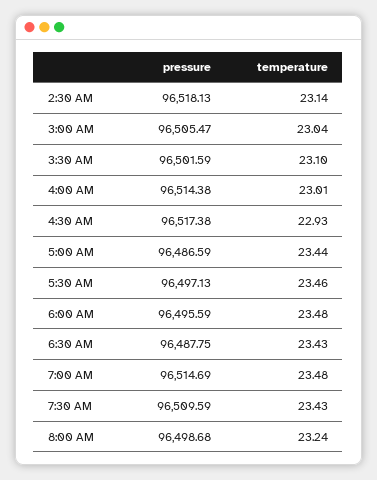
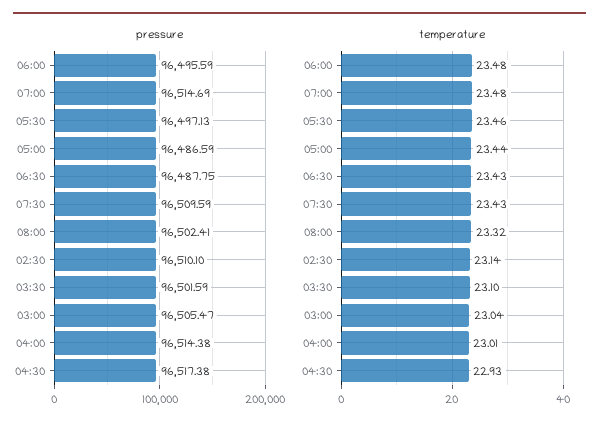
pressure, 2:30 AM: 96518.13 -> 96510.1
pressure, 8:00 AM: 96498.68 -> 96502.41
temperature, 8:00 AM: 23.24 -> 23.32

